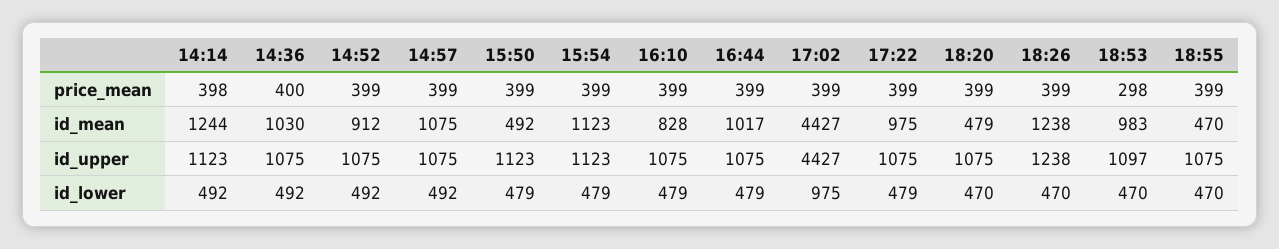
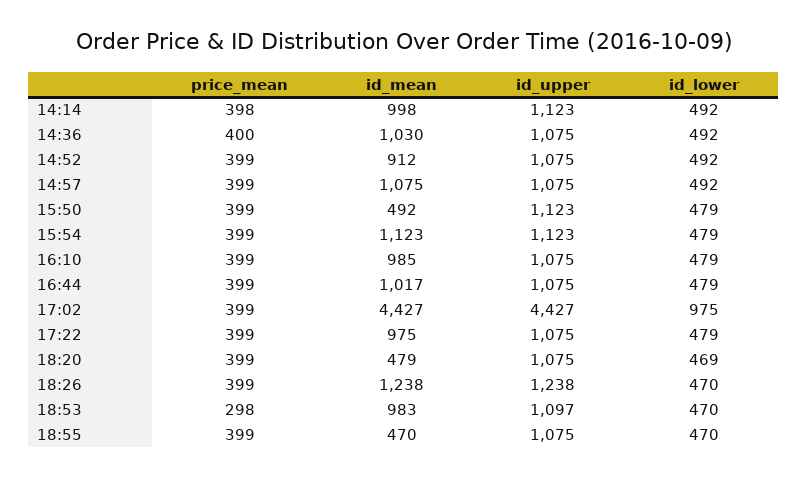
14:14, id_mean: 1244 -> 998
16:10, id_mean: 828 -> 985
18:20, id_lower: 470 -> 469

